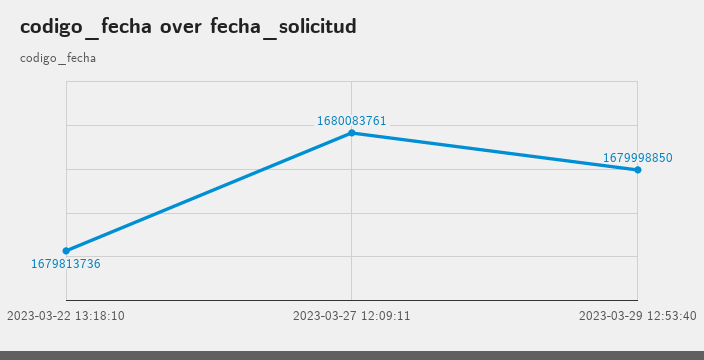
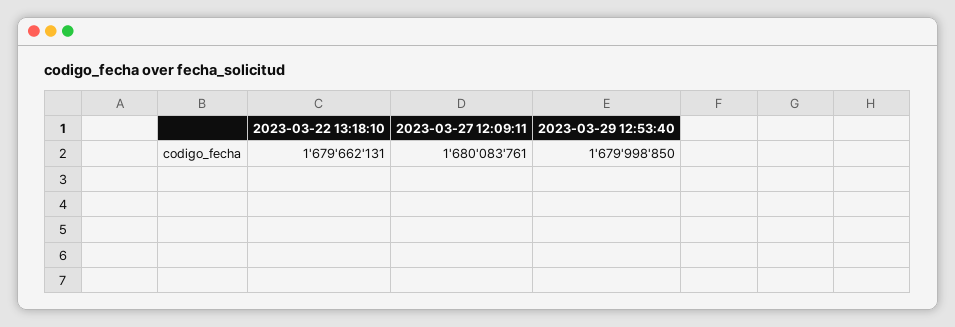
2023-03-22 13:18:10: 1679813736 -> 1679662131

